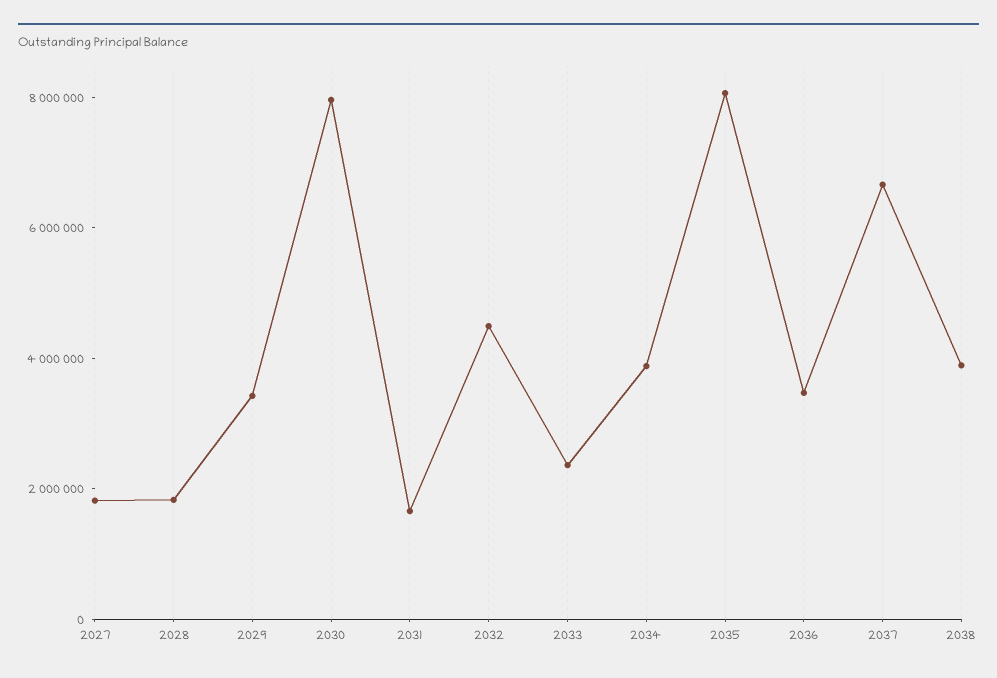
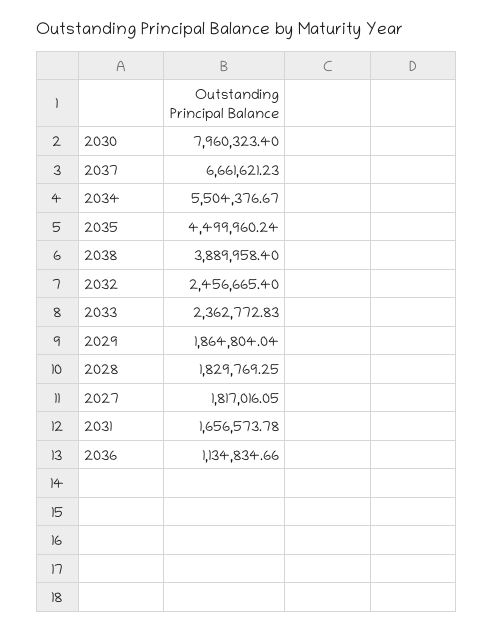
2029: 3500000 -> 1864804.04
2032: 4500000 -> 2456665.4
2034: 4000000 -> 5504376.67
2035: 8000000 -> 4499960.24
2036: 3500000 -> 1134834.66

